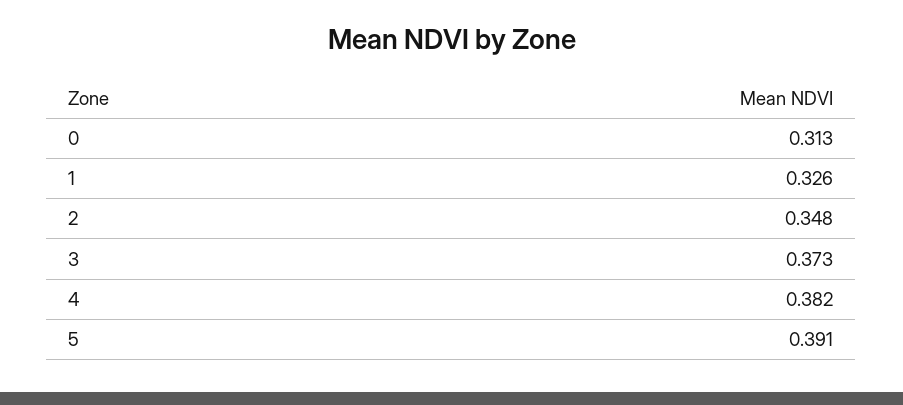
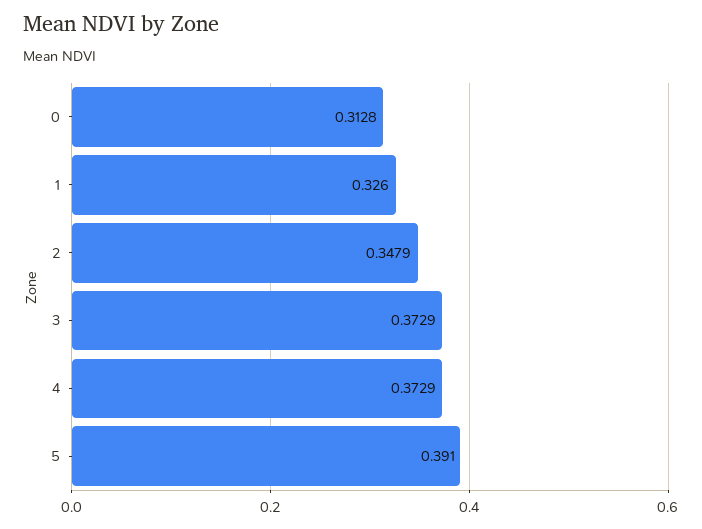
4: 0.382 -> 0.3729

